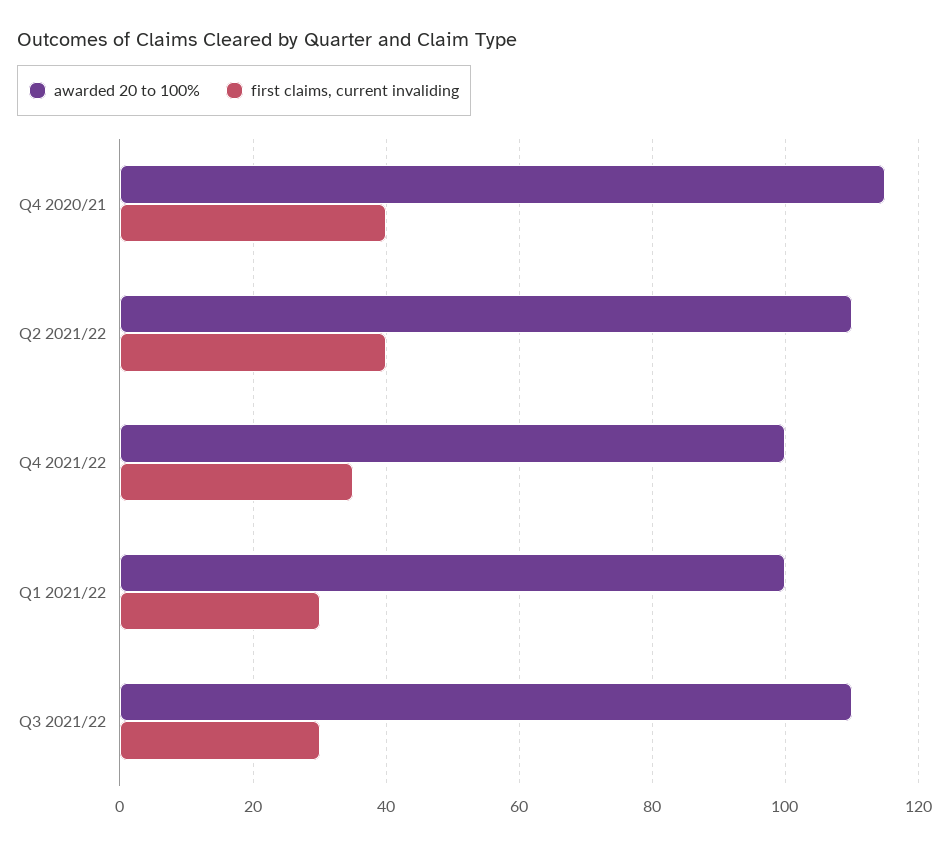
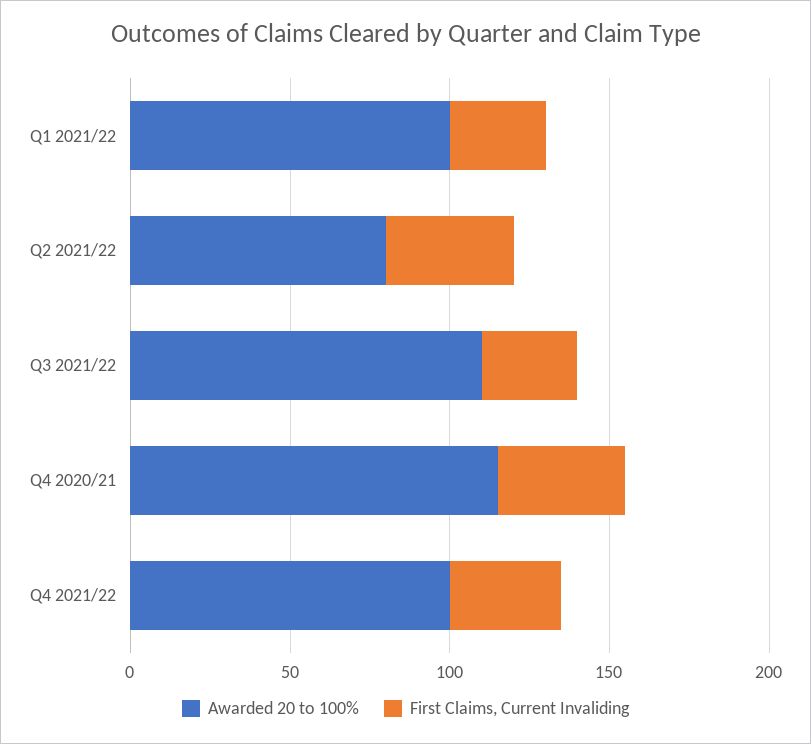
awarded 20 to 100%, Q2 2021/22: 110 -> 80

